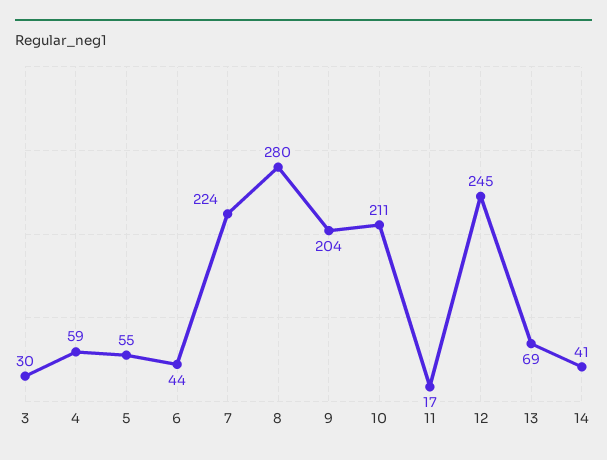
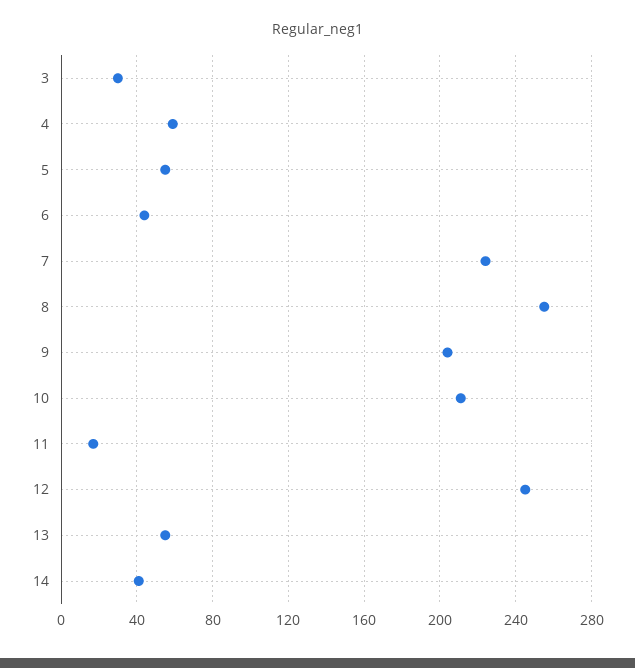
8: 280 -> 255
13: 69 -> 55

